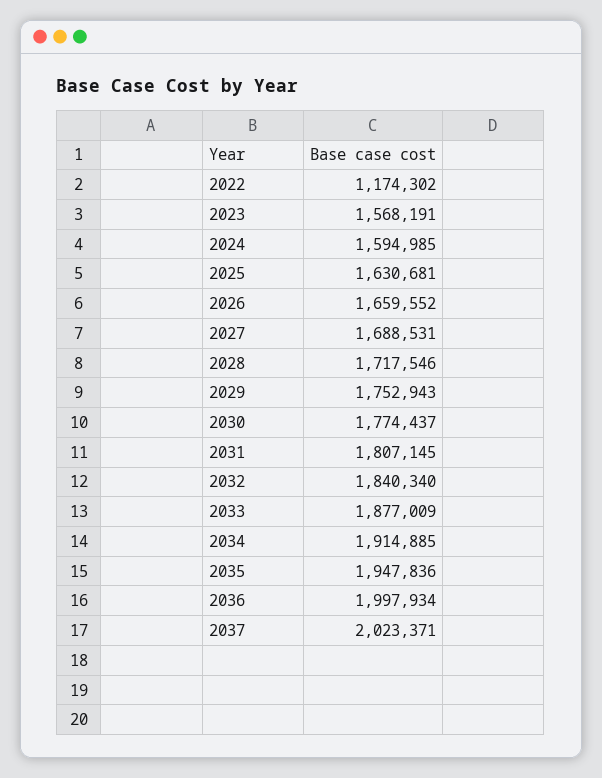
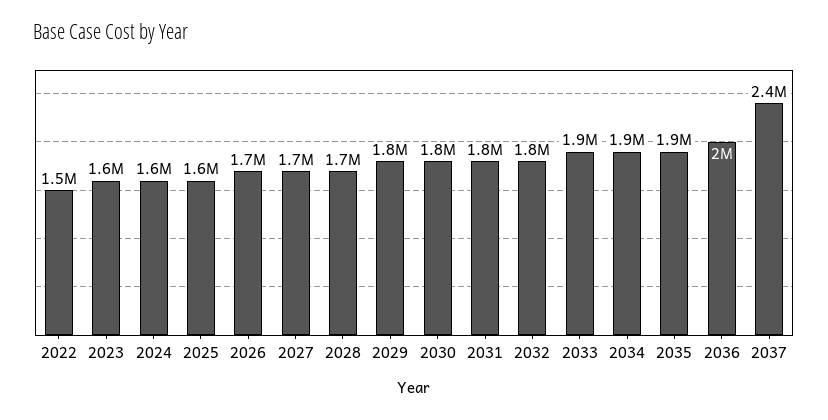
2022: 1174302 -> 1500000
2037: 2023371 -> 2400000

